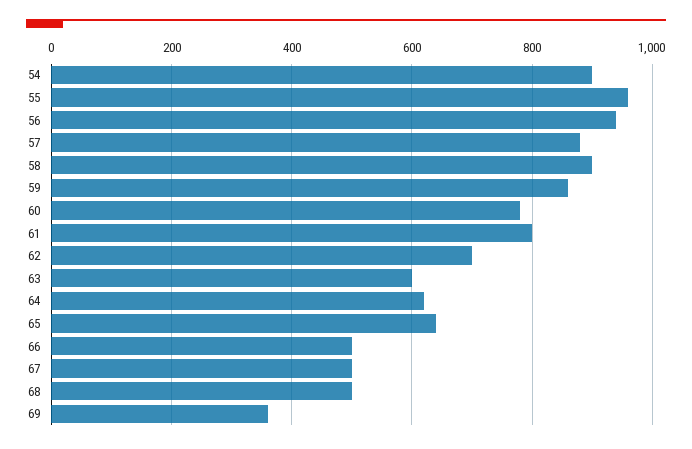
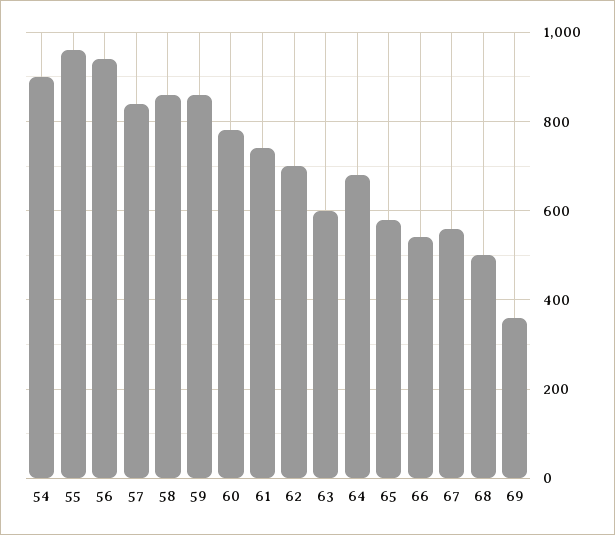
57: 880 -> 840
58: 900 -> 860
61: 800 -> 740
64: 620 -> 680
65: 640 -> 580
66: 500 -> 540
67: 500 -> 560

